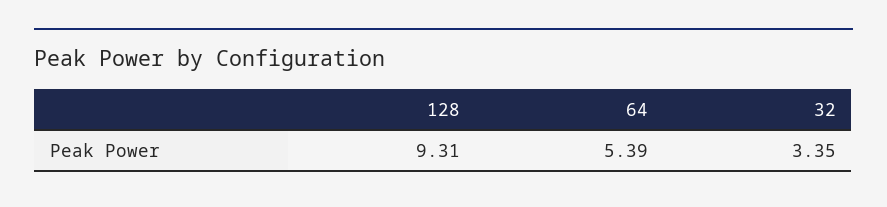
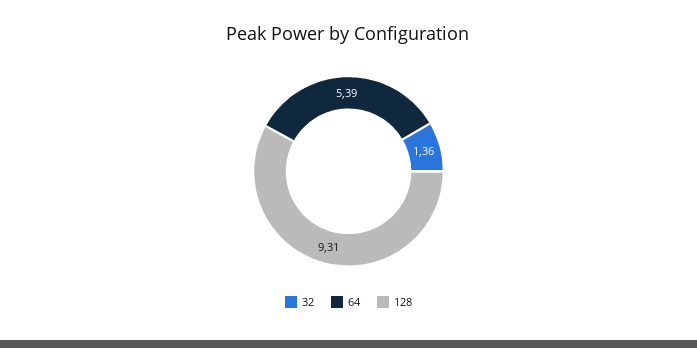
32: 3.35 -> 1.36

